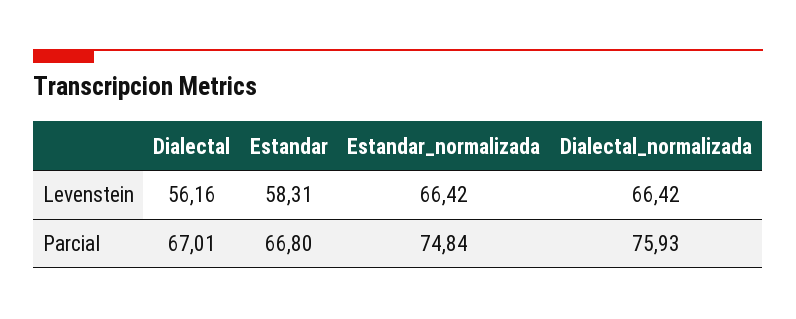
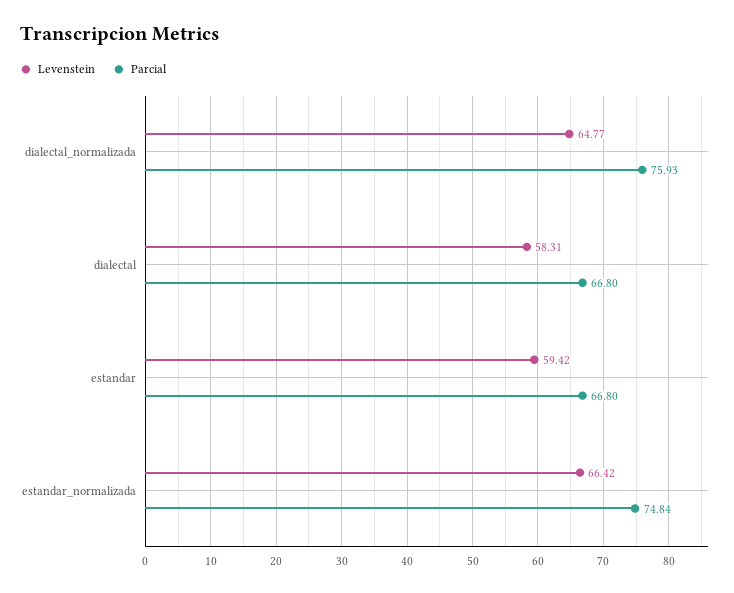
Levenstein, Dialectal: 56.16 -> 58.31
Levenstein, Estandar: 58.31 -> 59.42
Levenstein, Dialectal_normalizada: 66.42 -> 64.77
Parcial, Dialectal: 67.01 -> 66.8

